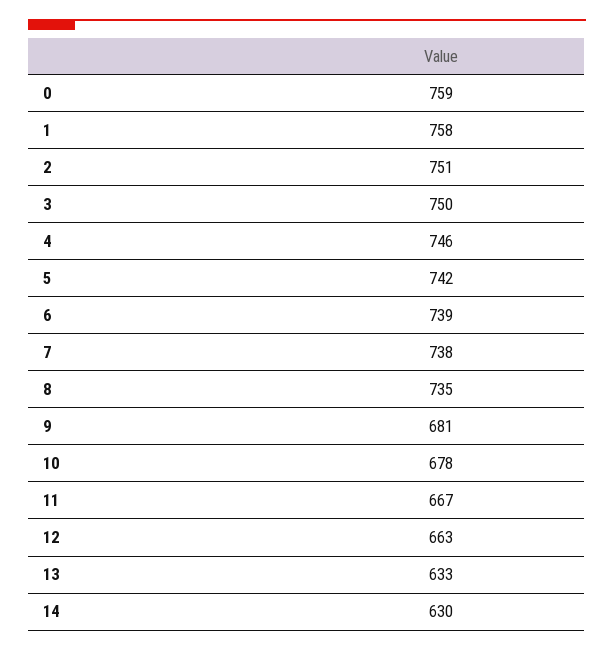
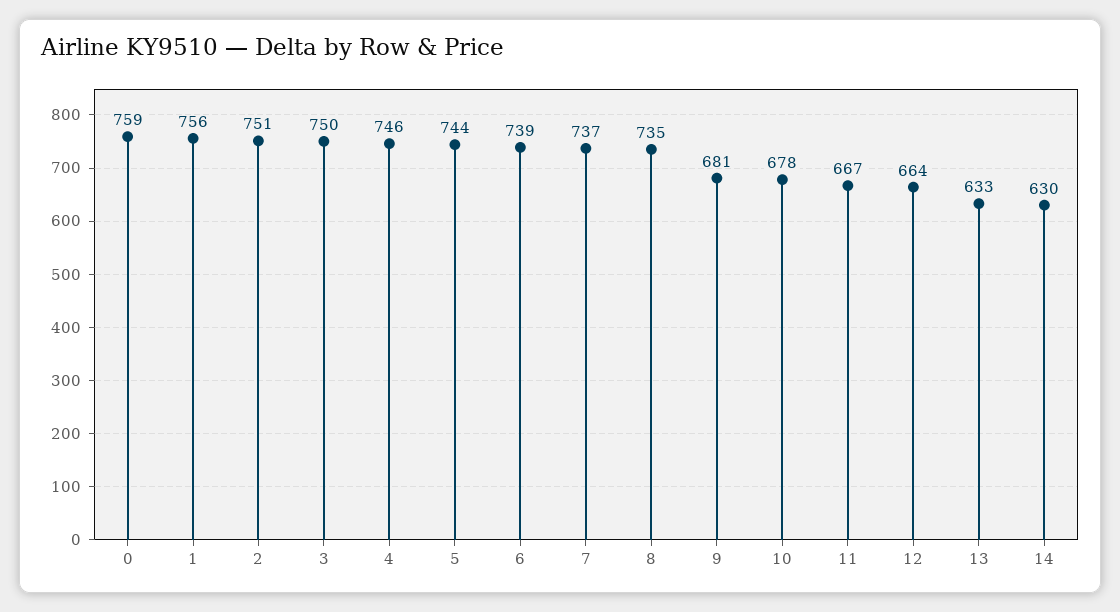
1: 758 -> 756
5: 742 -> 744
7: 738 -> 737
12: 663 -> 664

